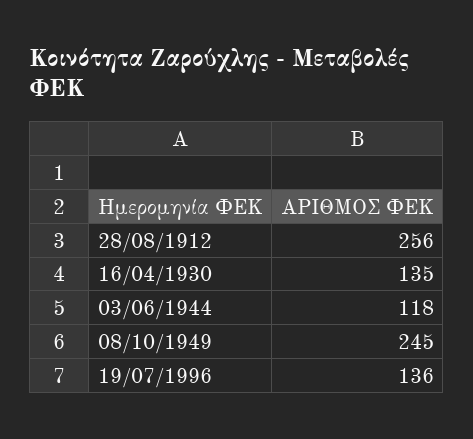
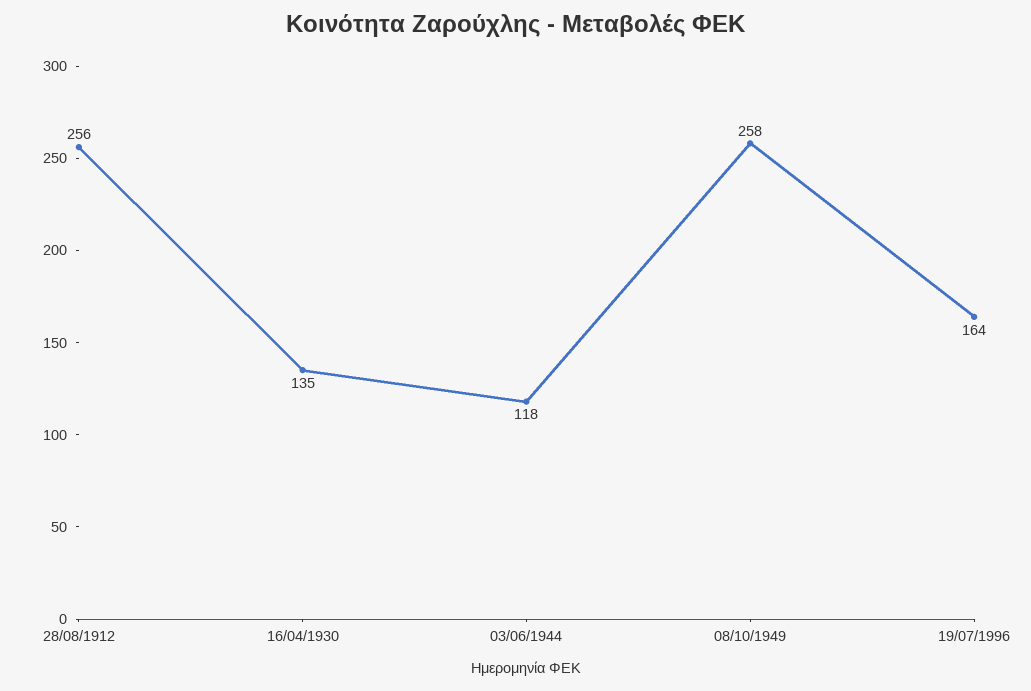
08/10/1949: 245 -> 258
19/07/1996: 136 -> 164

